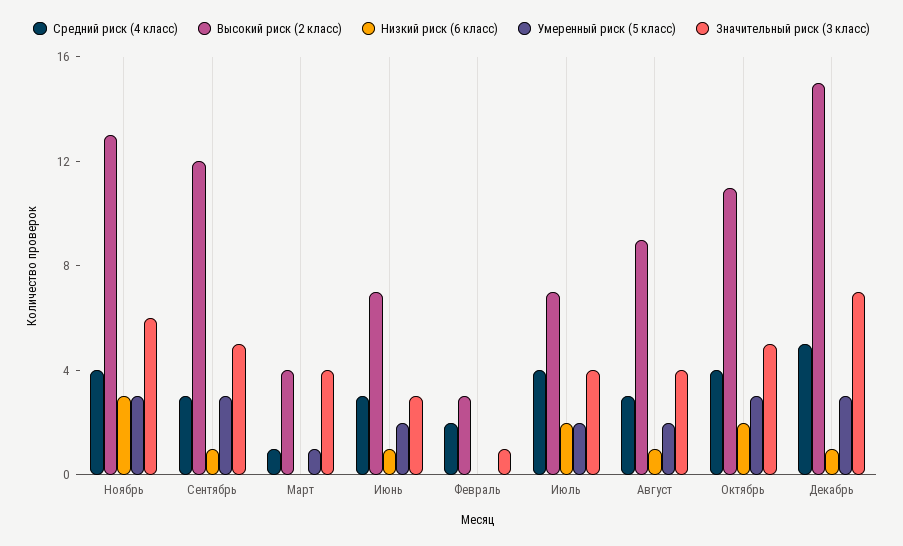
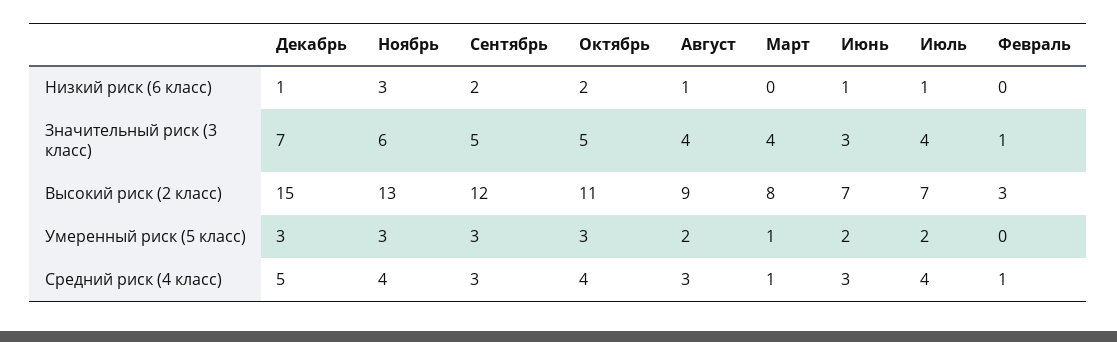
Низкий риск (6 класс), Сентябрь: 1 -> 2
Высокий риск (2 класс), Март: 4 -> 8
Средний риск (4 класс), Февраль: 2 -> 1
Низкий риск (6 класс), Июль: 2 -> 1

